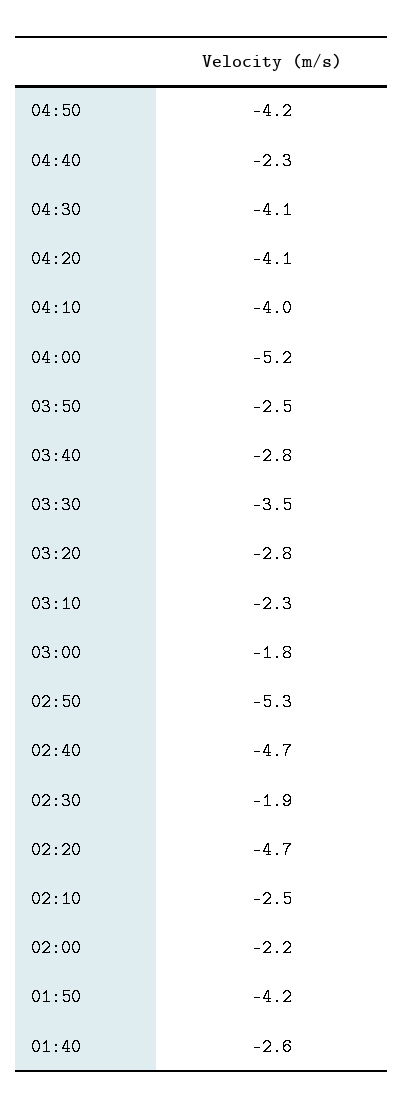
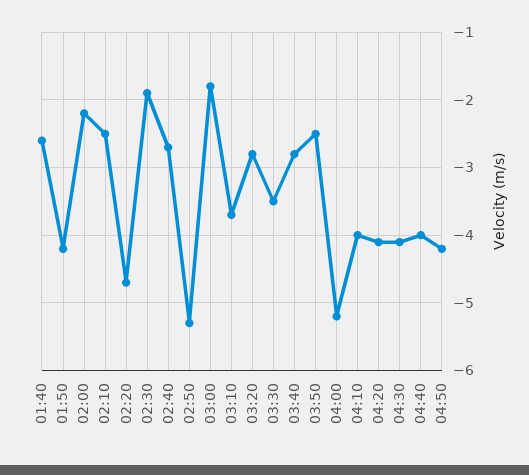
04:40: -2.3 -> -4
03:10: -2.3 -> -3.7
02:40: -4.7 -> -2.7

